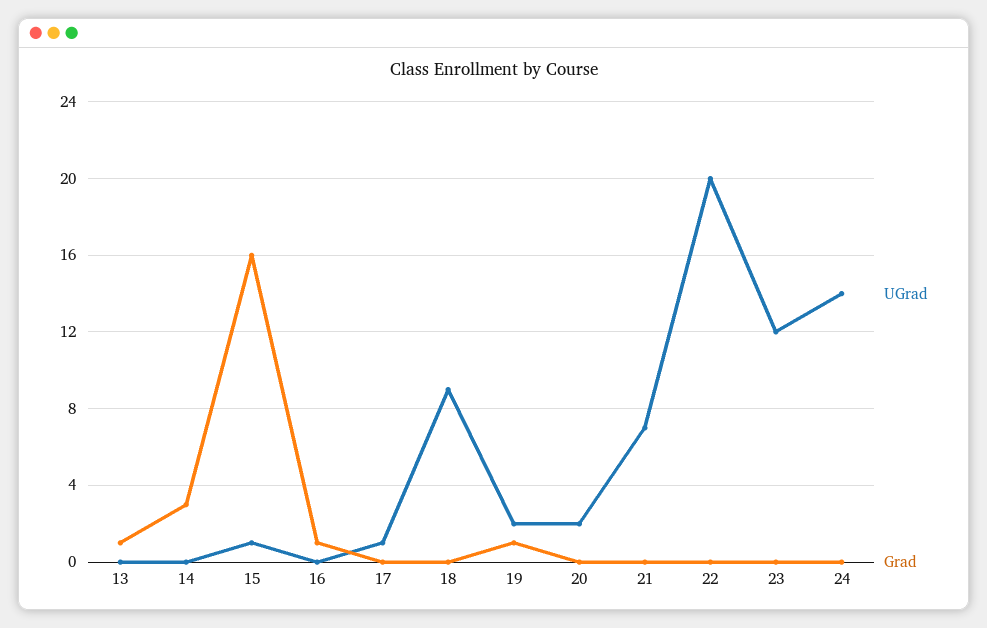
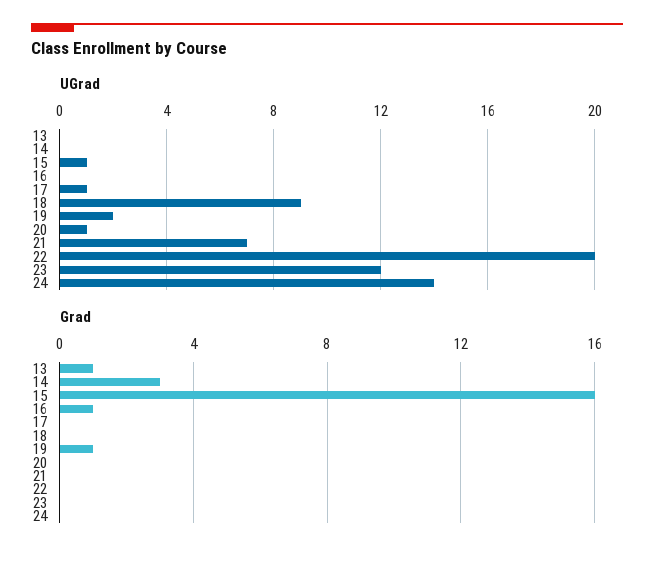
UGrad, 20: 2 -> 1

